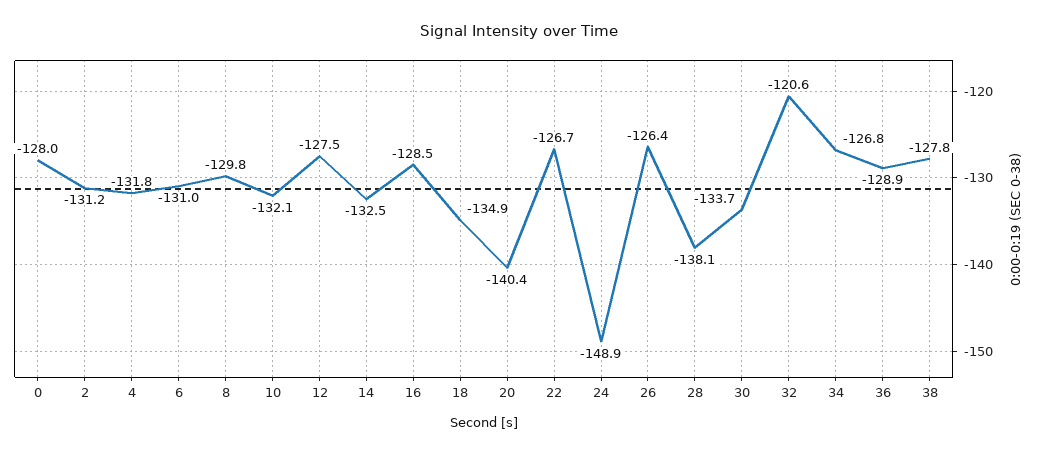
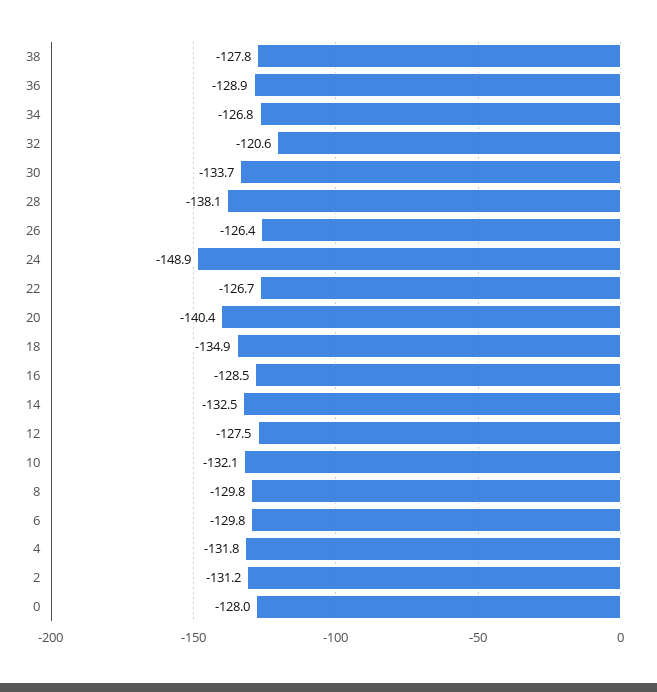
6: -131 -> -129.8

